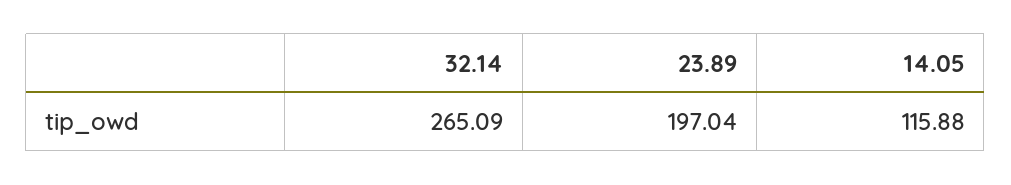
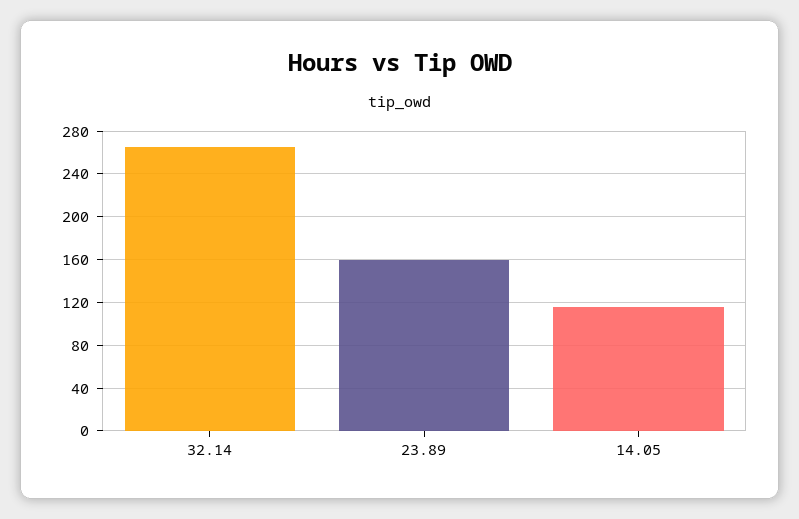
23.89: 197.04 -> 160

